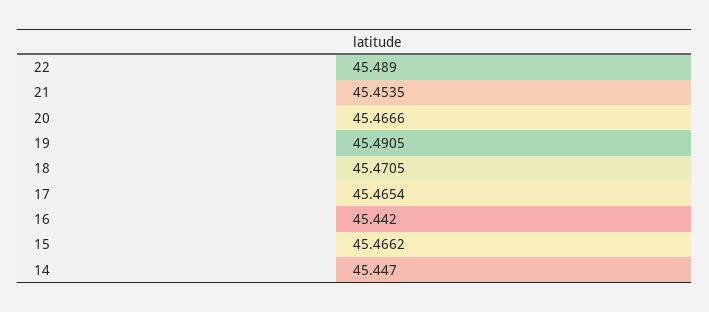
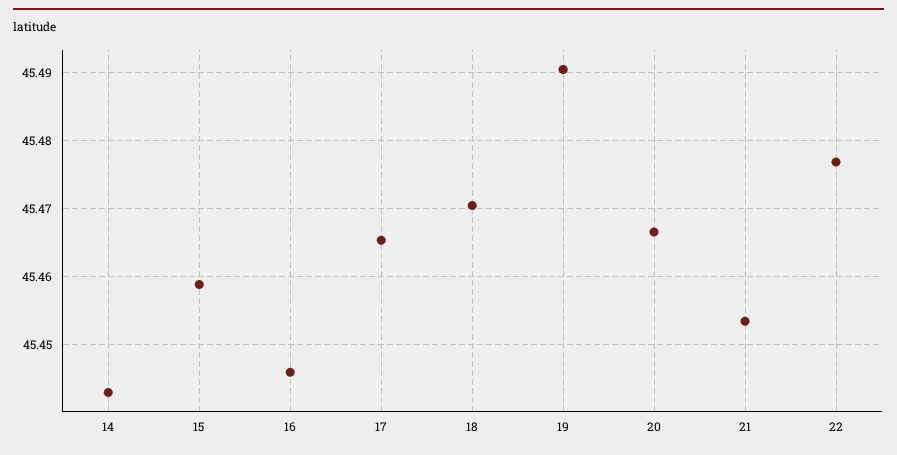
22: 45.489 -> 45.477
16: 45.442 -> 45.446
15: 45.4662 -> 45.459
14: 45.447 -> 45.443

